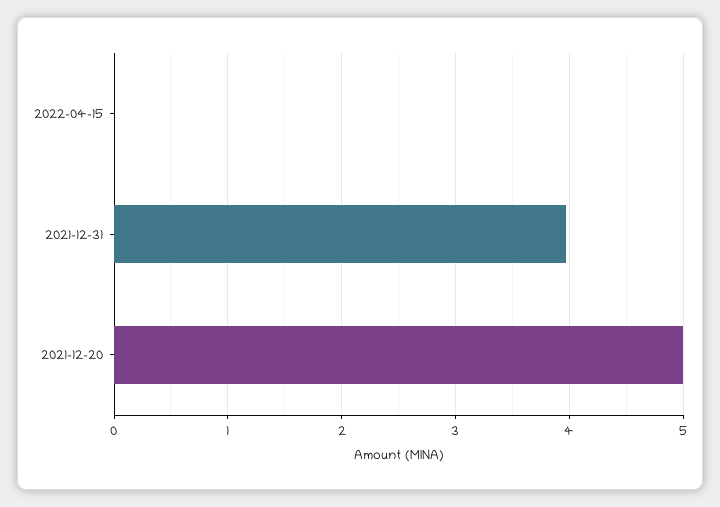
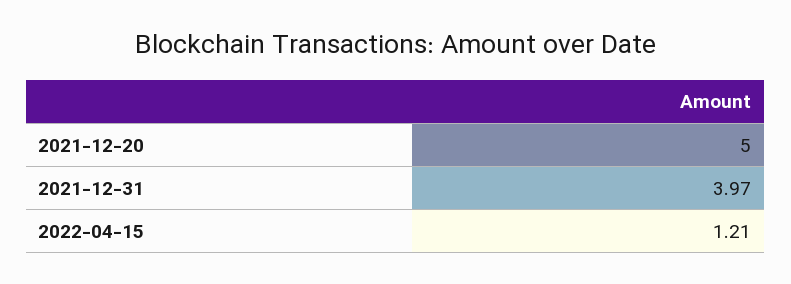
2022-04-15: 0 -> 1.21

